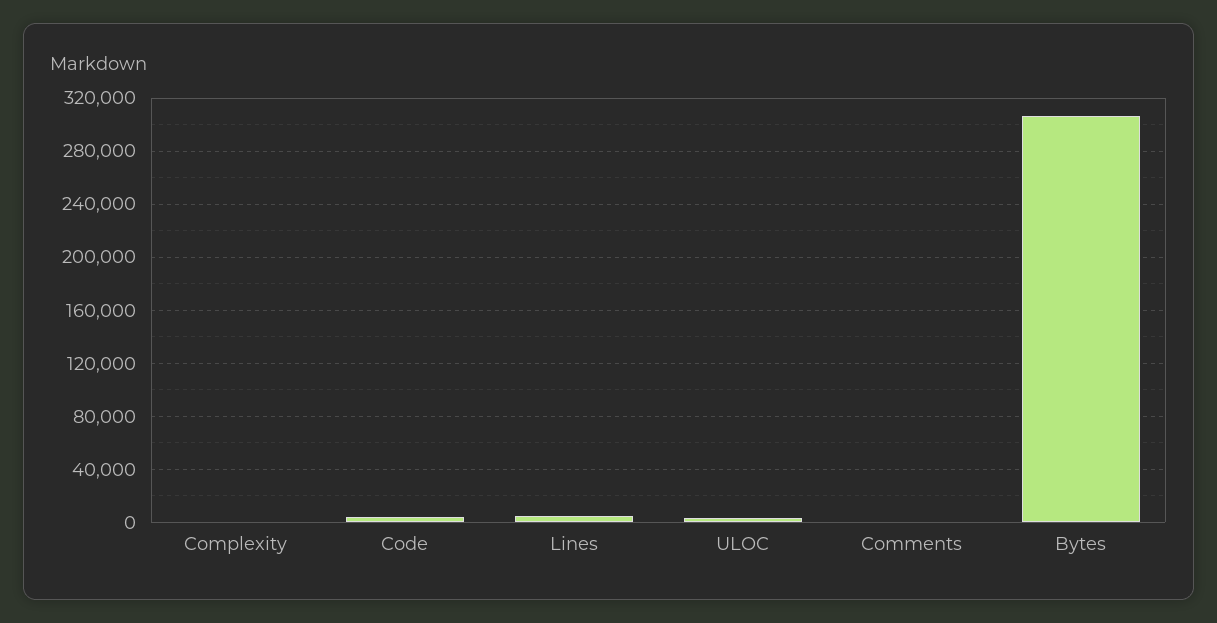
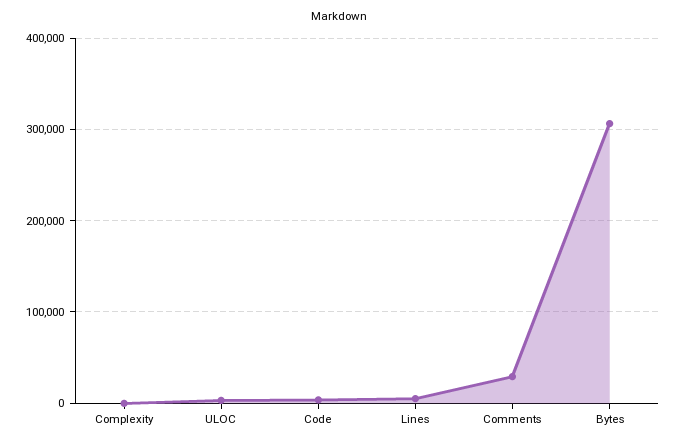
Comments: 0 -> 30000

